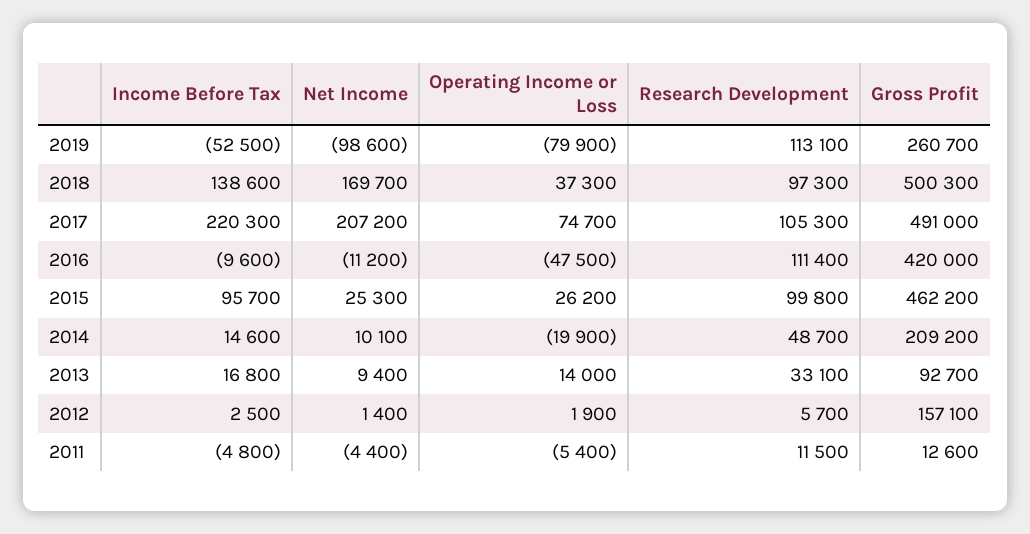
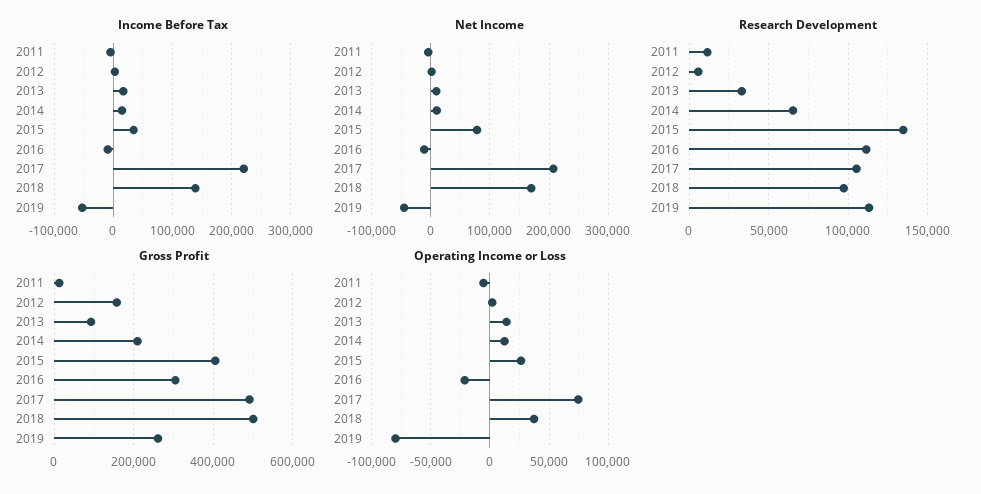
Net Income, 2019: -98600 -> -40000
Operating Income or Loss, 2016: -47500 -> -20000
Gross Profit, 2016: 420000 -> 300000
Income Before Tax, 2015: 95700 -> 40000
Net Income, 2015: 25300 -> 80000
Research Development, 2015: 99800 -> 135000
Gross Profit, 2015: 462200 -> 400000
Operating Income or Loss, 2014: -19900 -> 10000
Research Development, 2014: 48700 -> 65000

